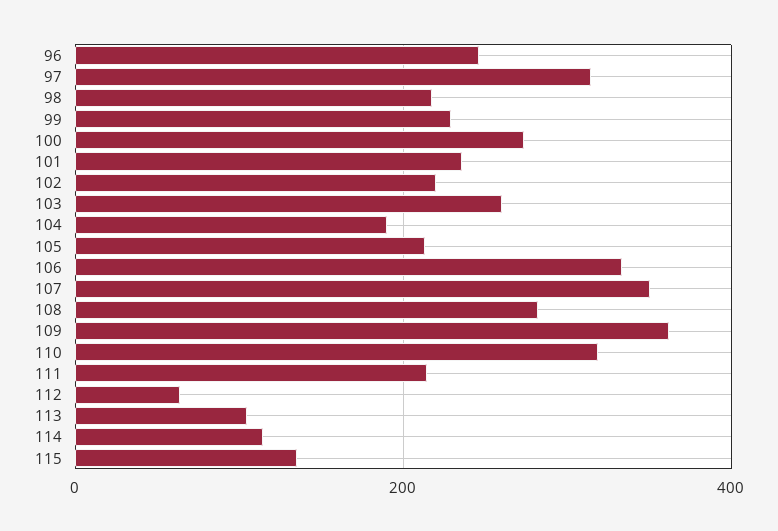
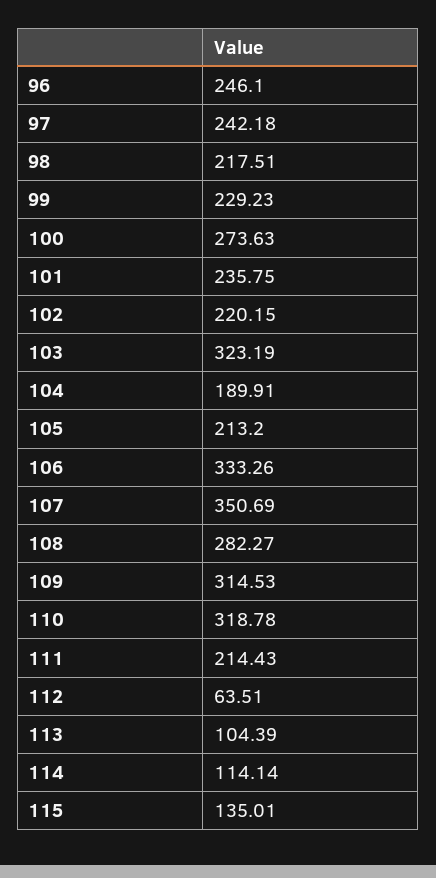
97: 320 -> 242.18
103: 260 -> 323.19
109: 360 -> 314.53

